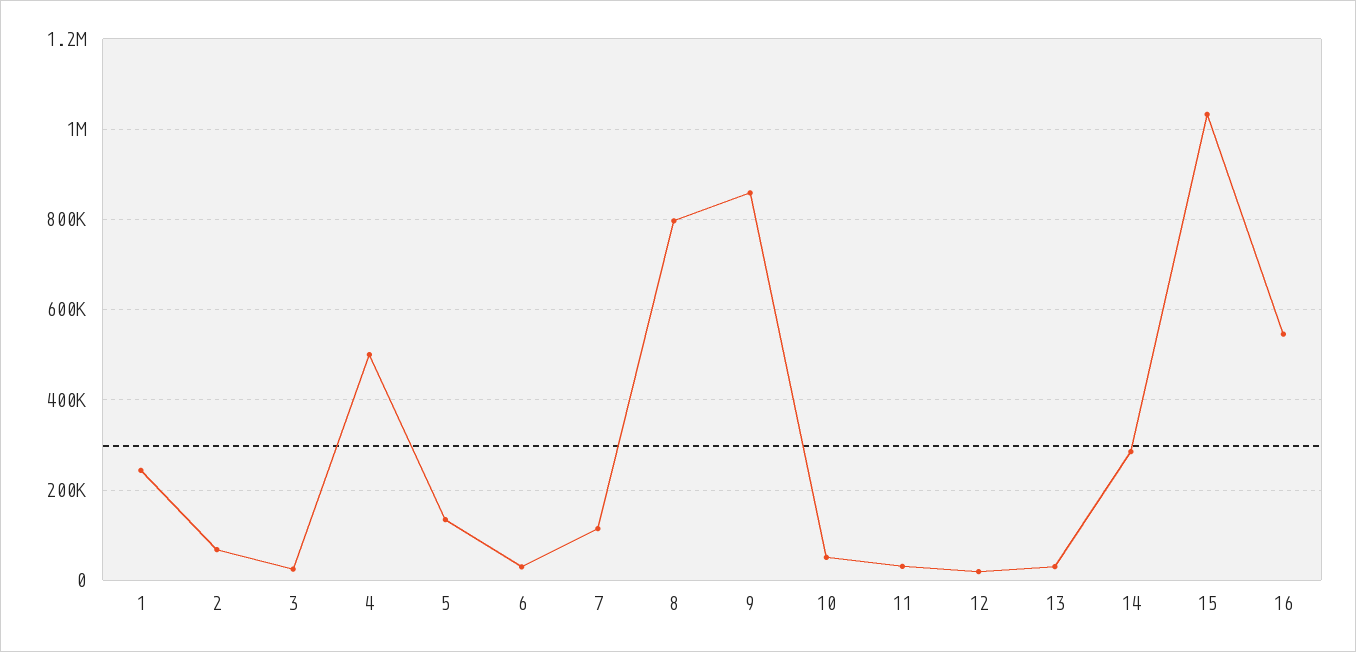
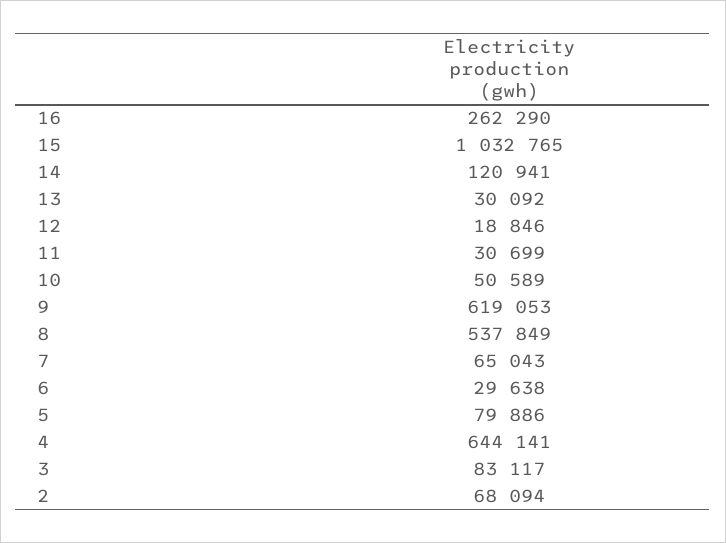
1: 240000 -> none
3: 20000 -> 83117
4: 500000 -> 644141
5: 140000 -> 79886
7: 120000 -> 65043
8: 800000 -> 537849
9: 860000 -> 619053
14: 280000 -> 120941
16: 540000 -> 262290

